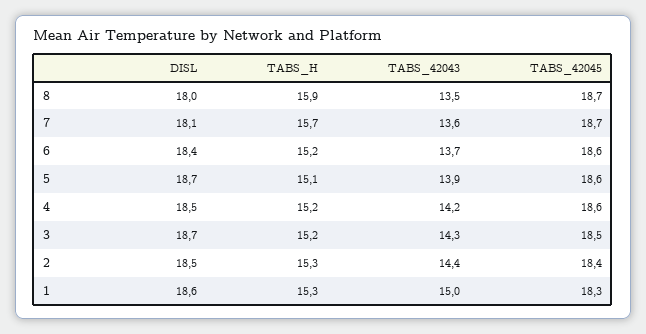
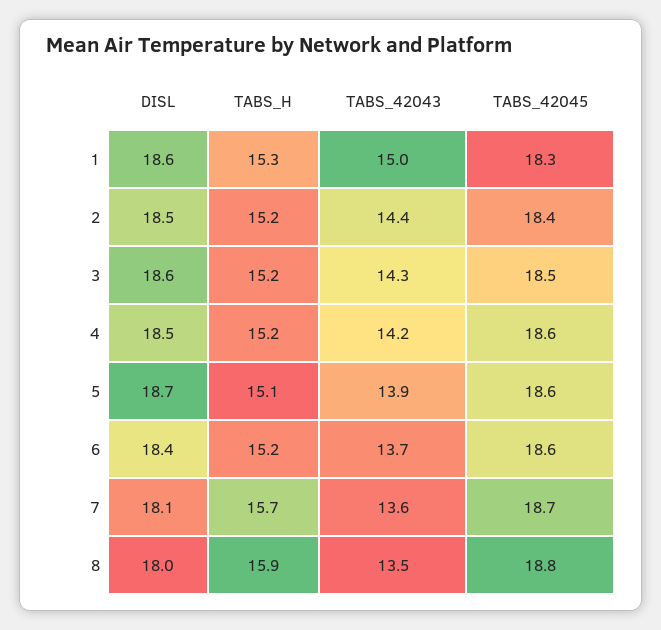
TABS_42045, 8: 18.7 -> 18.8
DISL, 3: 18.7 -> 18.6
TABS_H, 2: 15.3 -> 15.2

